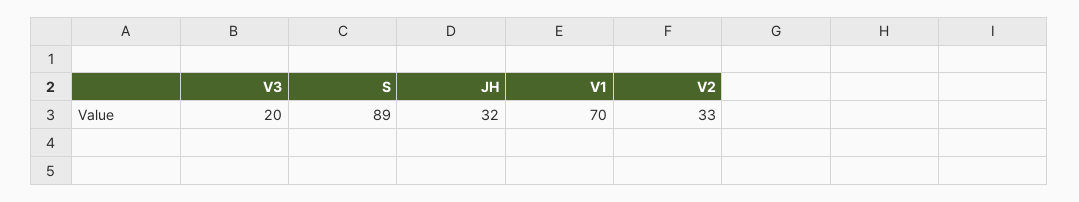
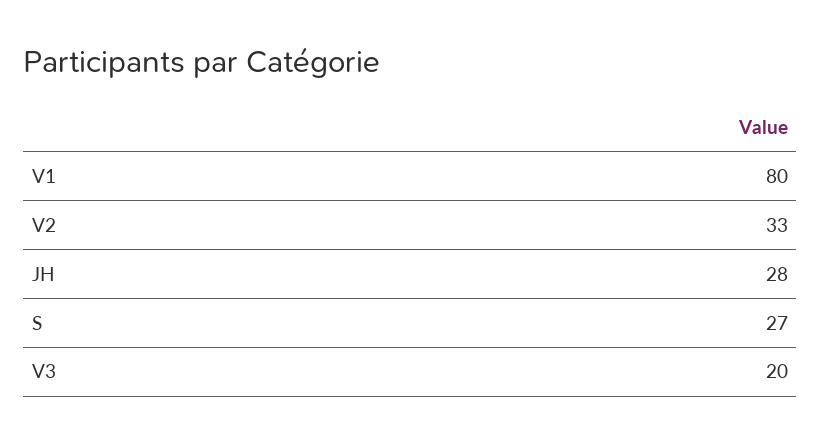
S: 89 -> 27
JH: 32 -> 28
V1: 70 -> 80

